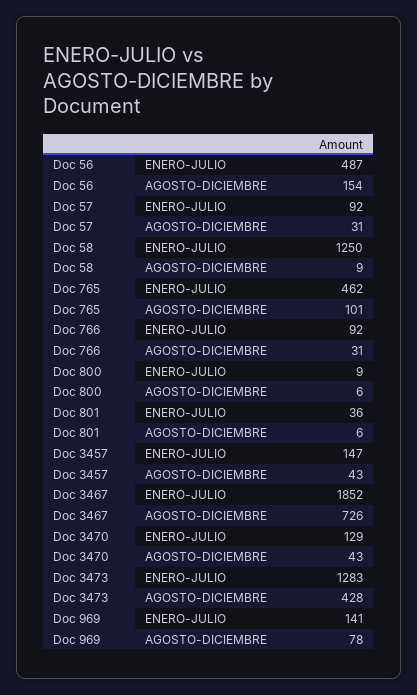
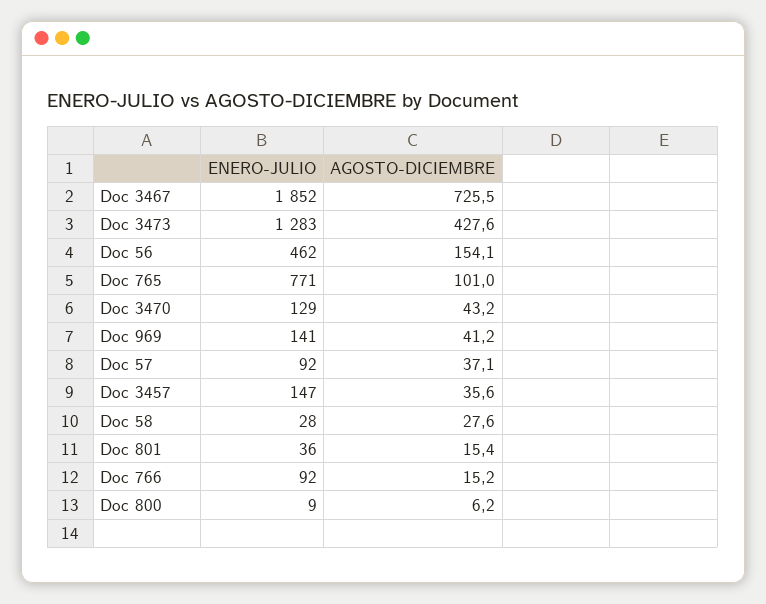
Doc 56, ENERO-JULIO: 487 -> 462
Doc 57, AGOSTO-DICIEMBRE: 31 -> 37.1
Doc 58, ENERO-JULIO: 1250 -> 28
Doc 58, AGOSTO-DICIEMBRE: 9 -> 27.6
Doc 765, ENERO-JULIO: 462 -> 771
Doc 766, AGOSTO-DICIEMBRE: 31 -> 15.2
Doc 801, AGOSTO-DICIEMBRE: 6 -> 15.4
Doc 3457, AGOSTO-DICIEMBRE: 43 -> 35.6
Doc 969, AGOSTO-DICIEMBRE: 78 -> 41.2

